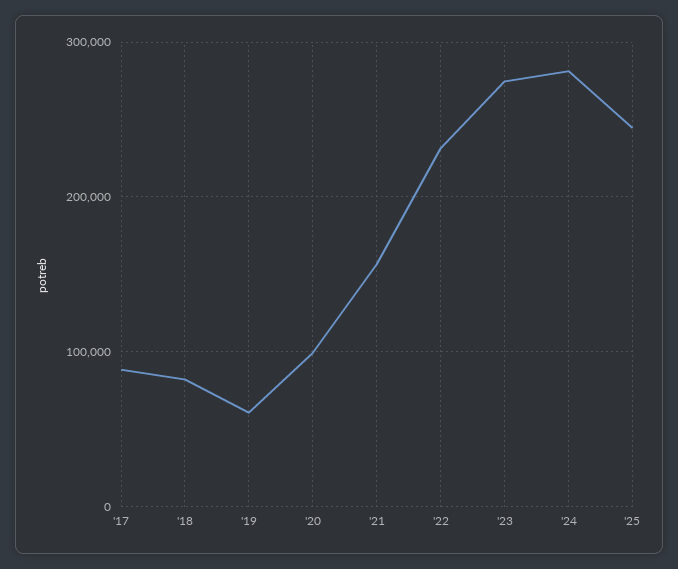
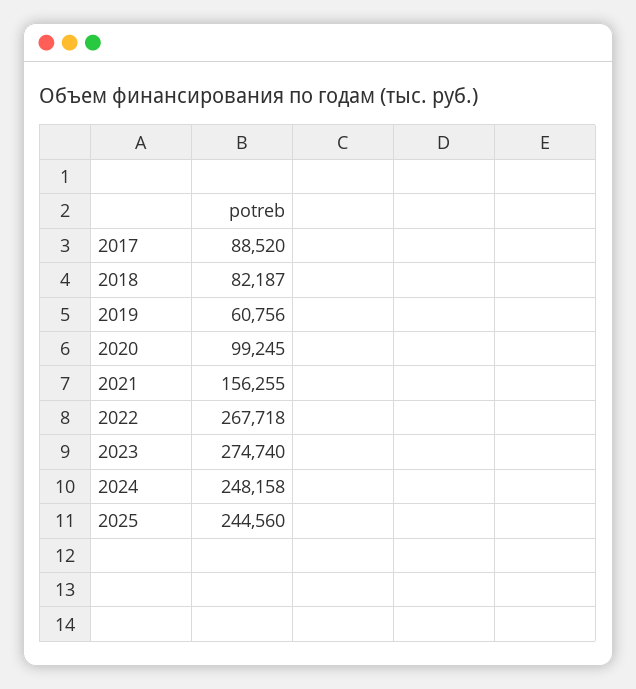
'22: 230000 -> 267718
'24: 280000 -> 248158

